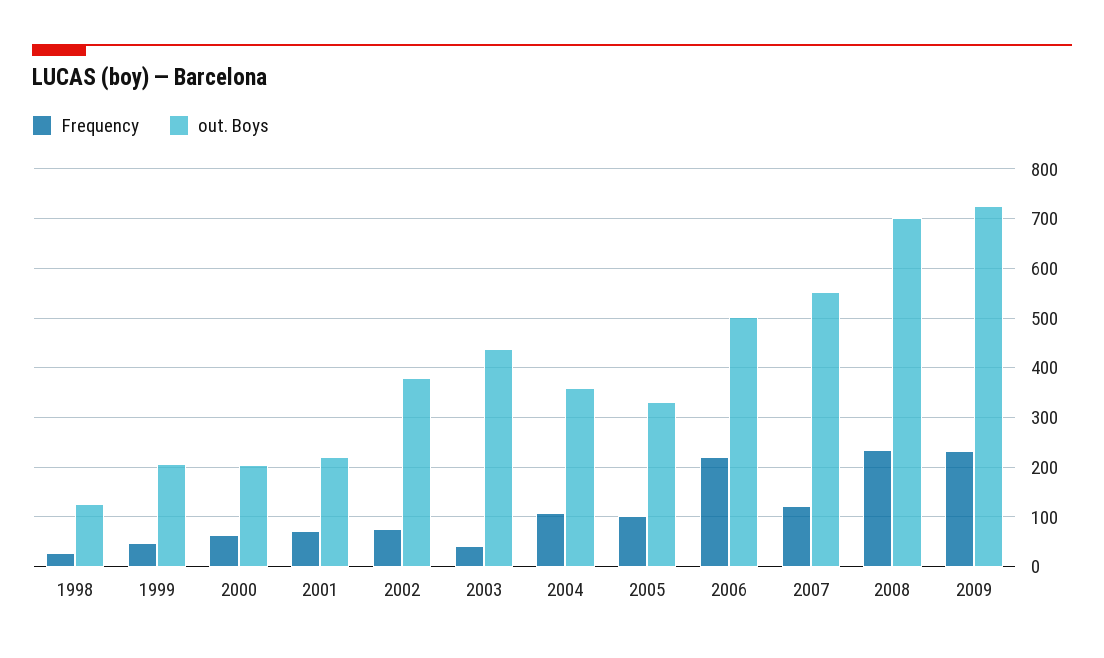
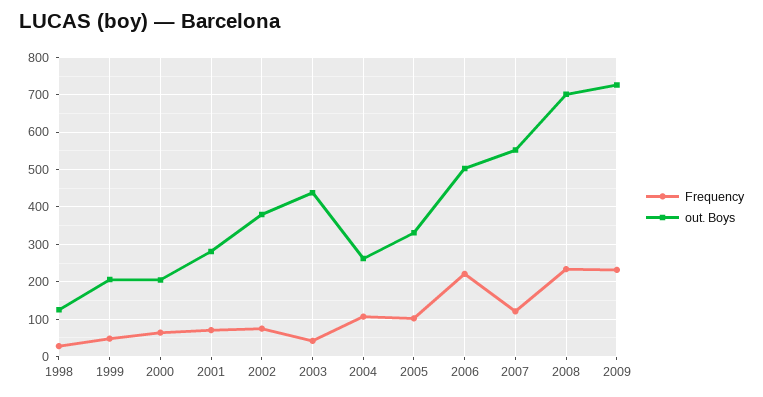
out. Boys, 2001: 220 -> 280
out. Boys, 2004: 360 -> 260

